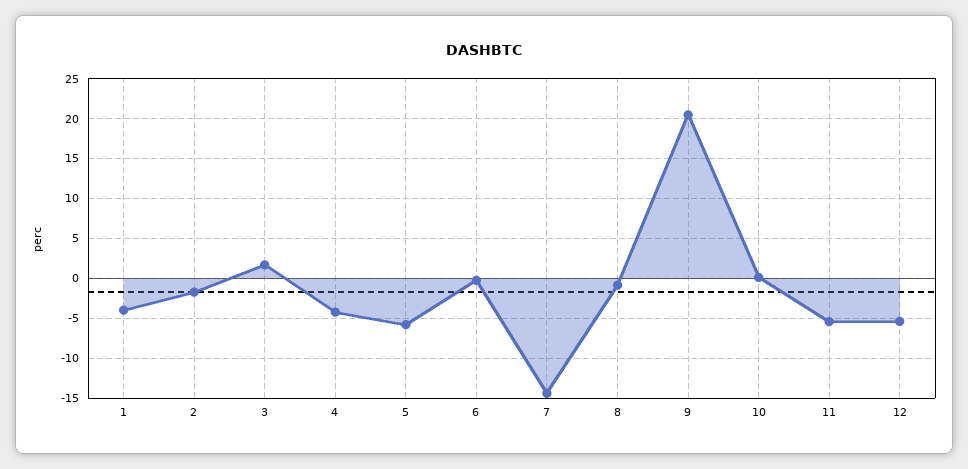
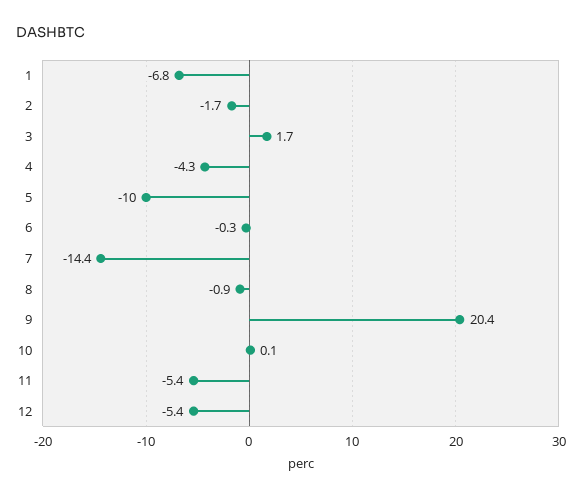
1: -4 -> -6.8
5: -6 -> -10

